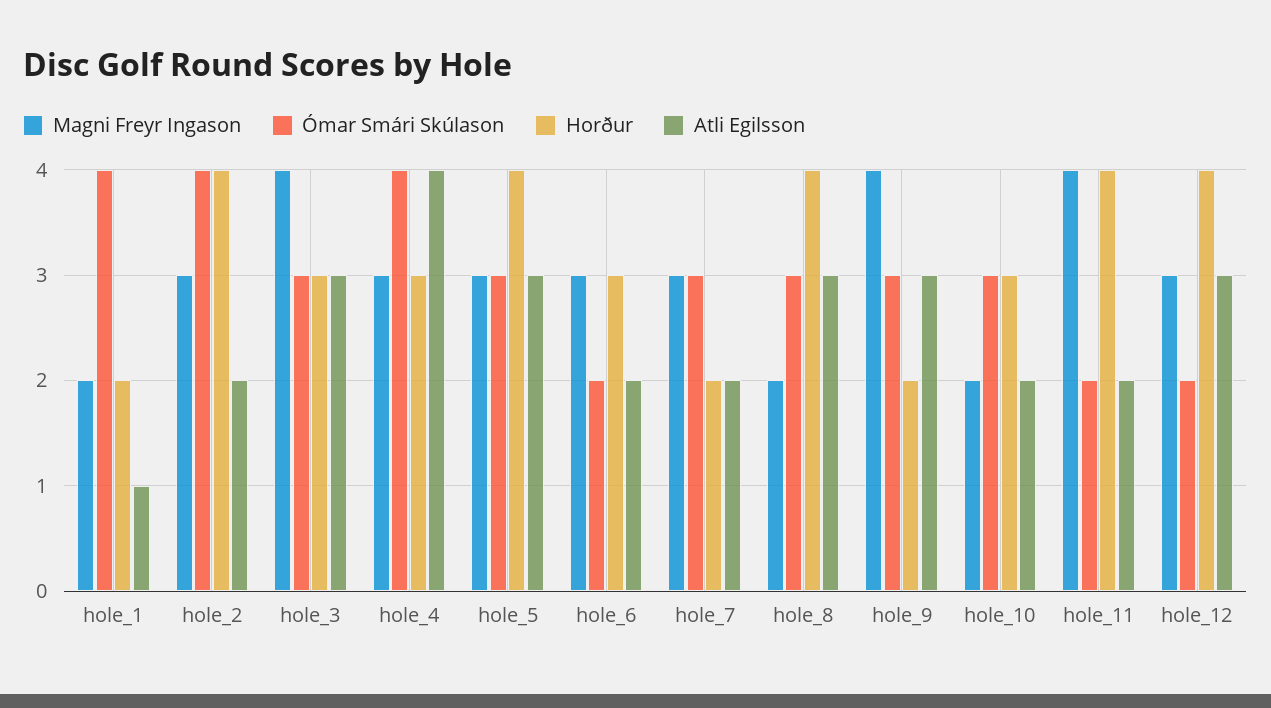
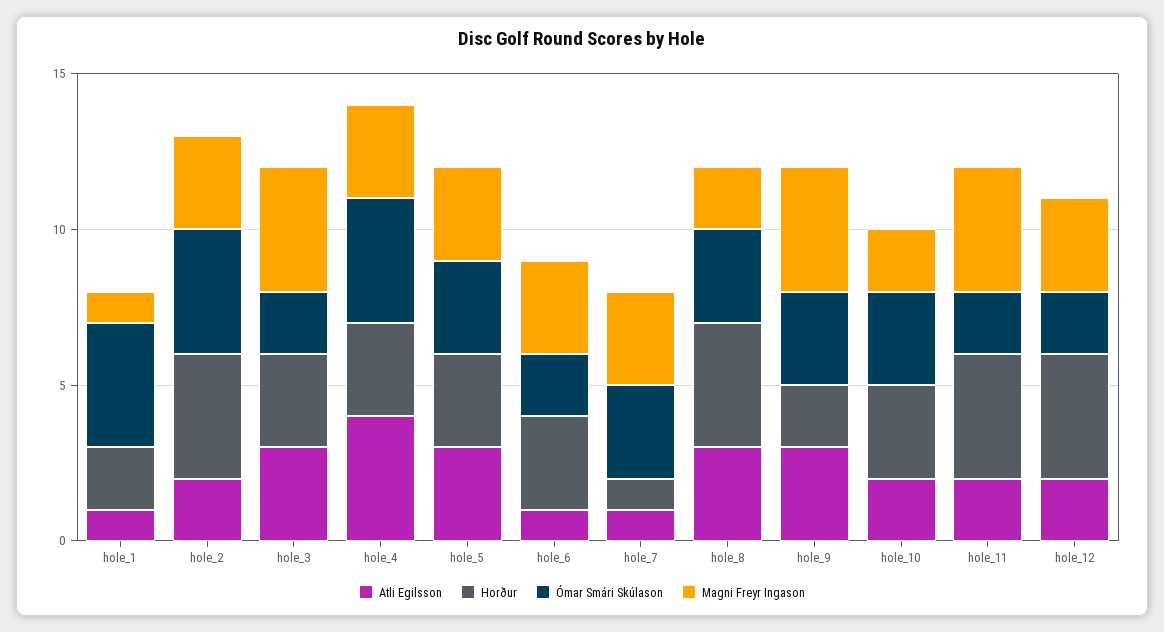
Magni Freyr Ingason, hole_1: 2 -> 1
Ómar Smári Skúlason, hole_3: 3 -> 2
Horður, hole_5: 4 -> 3
Atli Egilsson, hole_6: 2 -> 1
Horður, hole_7: 2 -> 1
Atli Egilsson, hole_7: 2 -> 1
Atli Egilsson, hole_12: 3 -> 2

